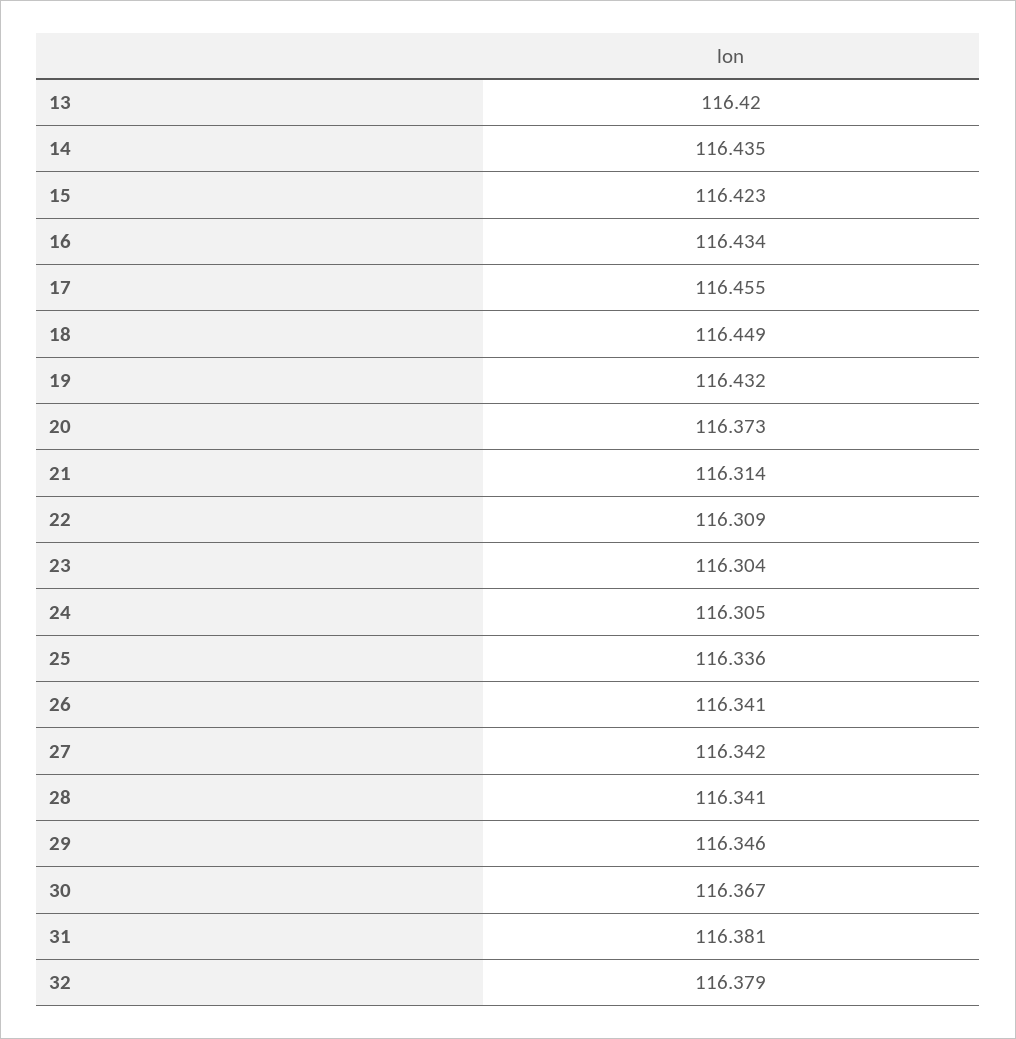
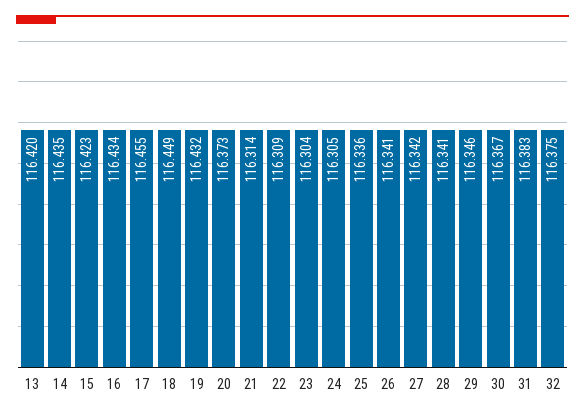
31: 116.381 -> 116.383
32: 116.379 -> 116.375

